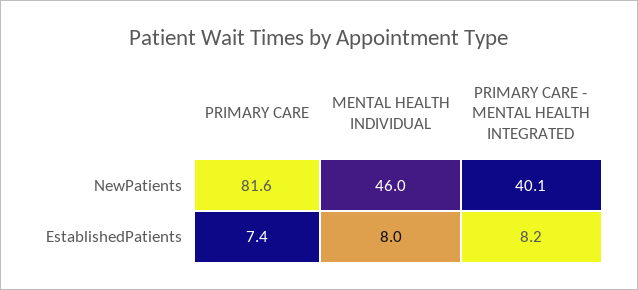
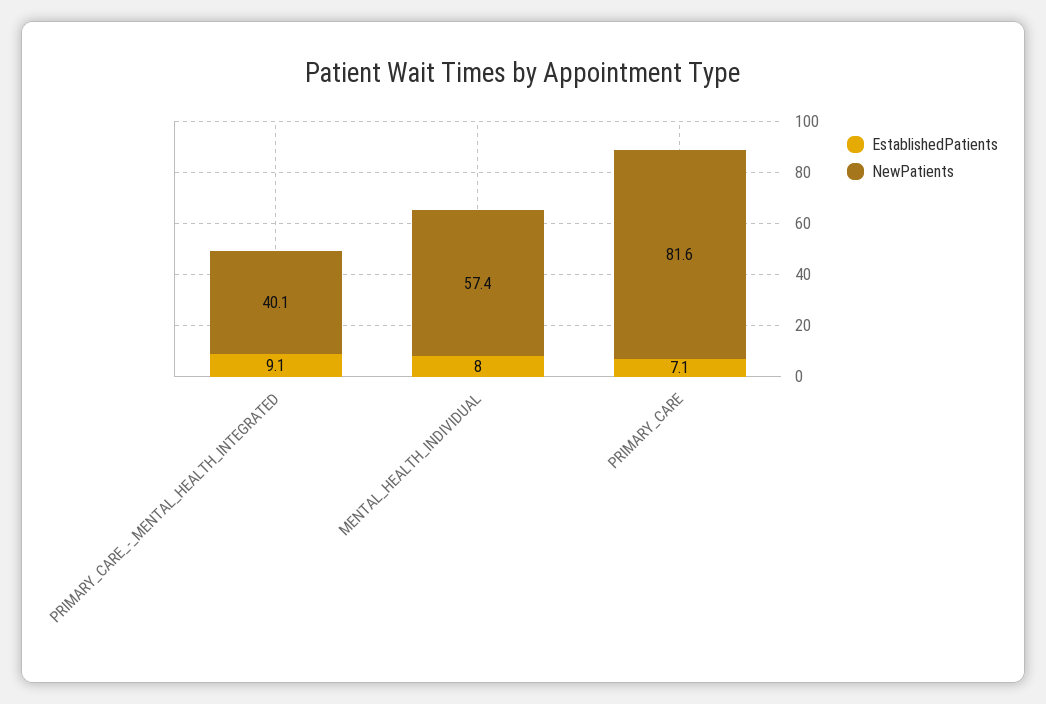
NewPatients, MENTAL HEALTH INDIVIDUAL: 46 -> 57.4
EstablishedPatients, PRIMARY CARE: 7.4 -> 7.1
EstablishedPatients, PRIMARY CARE - MENTAL HEALTH INTEGRATED: 8.2 -> 9.1

